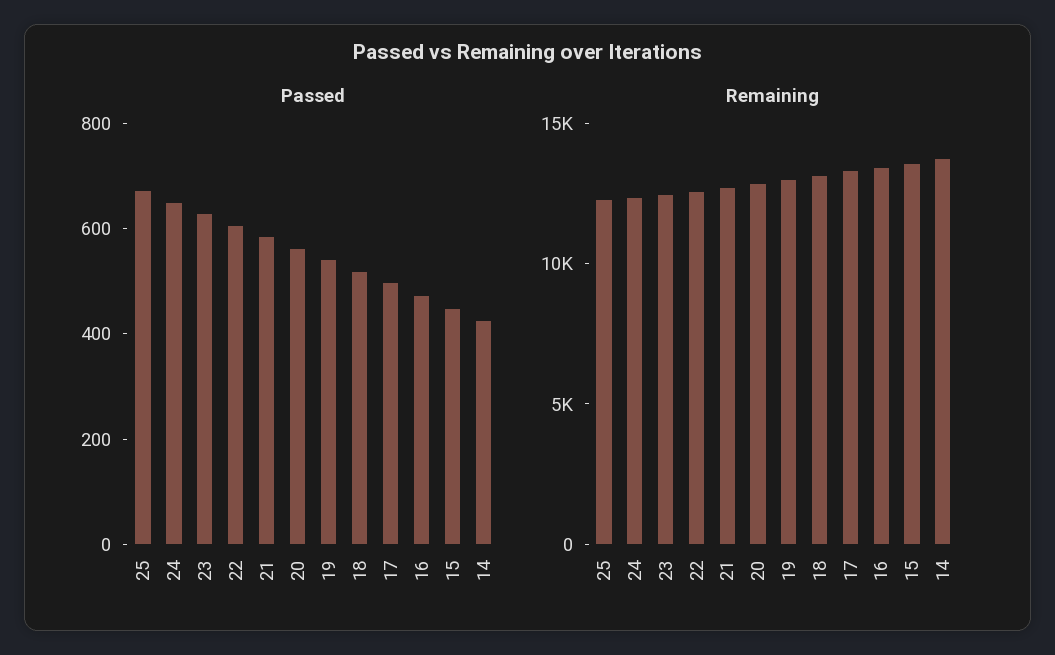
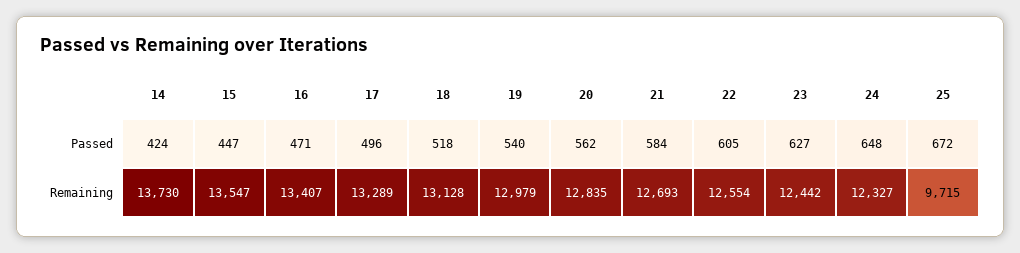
Remaining, 25: 12000 -> 9715

